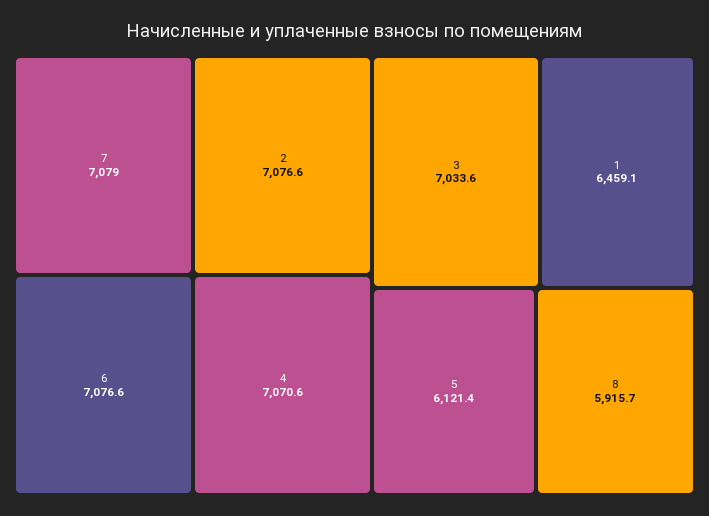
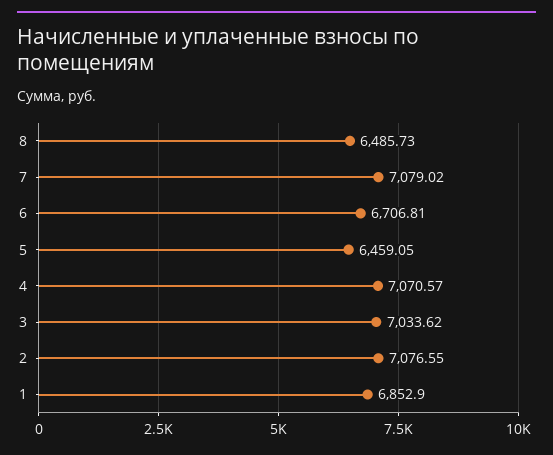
6: 7076.6 -> 6706.81
1: 6459.1 -> 6852.9
5: 6121.4 -> 6459.05
8: 5915.7 -> 6485.73

